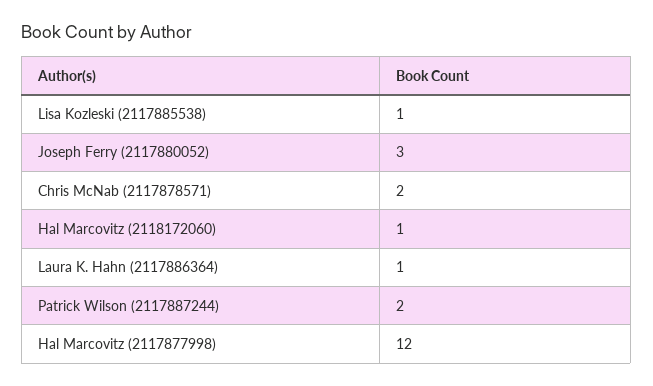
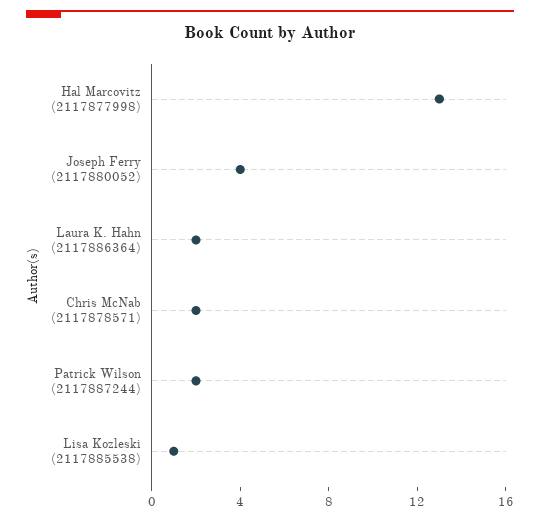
Joseph Ferry (2117880052): 3 -> 4
Hal Marcovitz (2118172060): 1 -> none
Laura K. Hahn (2117886364): 1 -> 2
Hal Marcovitz (2117877998): 12 -> 13

